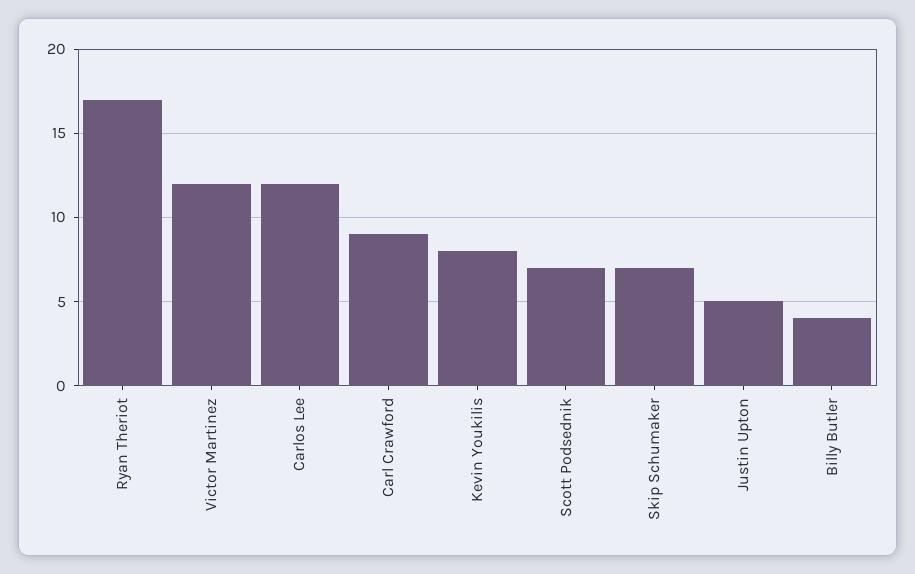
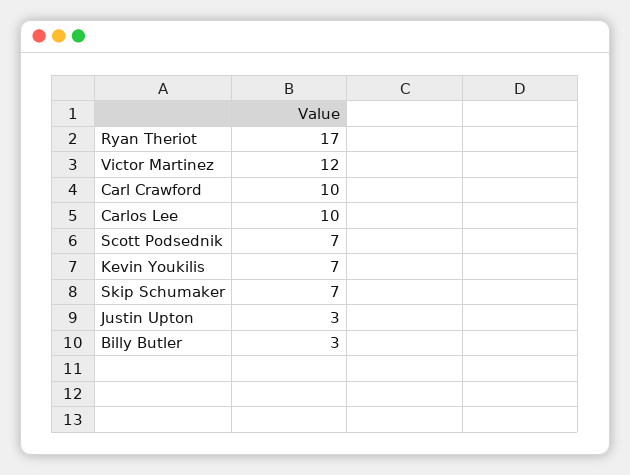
Carlos Lee: 12 -> 10
Carl Crawford: 9 -> 10
Kevin Youkilis: 8 -> 7
Justin Upton: 5 -> 3
Billy Butler: 4 -> 3

